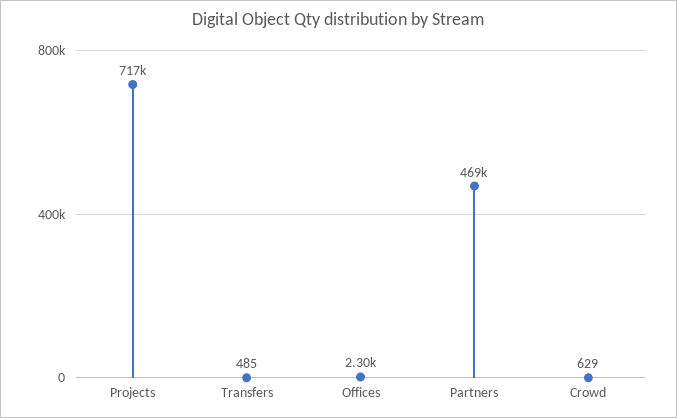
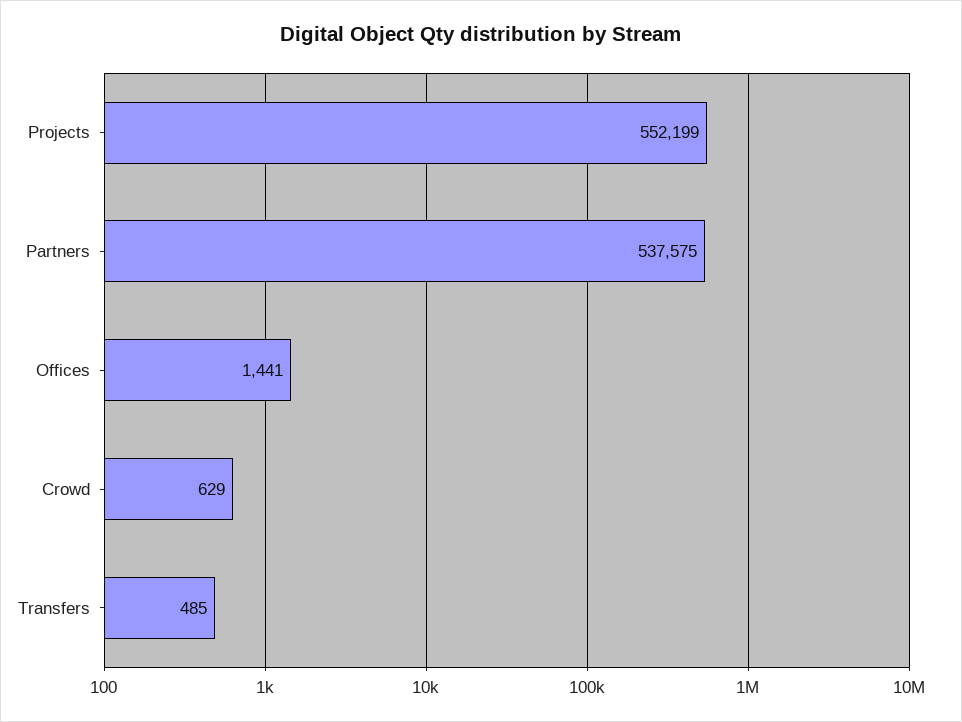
Projects: 717000 -> 552199
Offices: 2300 -> 1441
Partners: 469000 -> 537575

